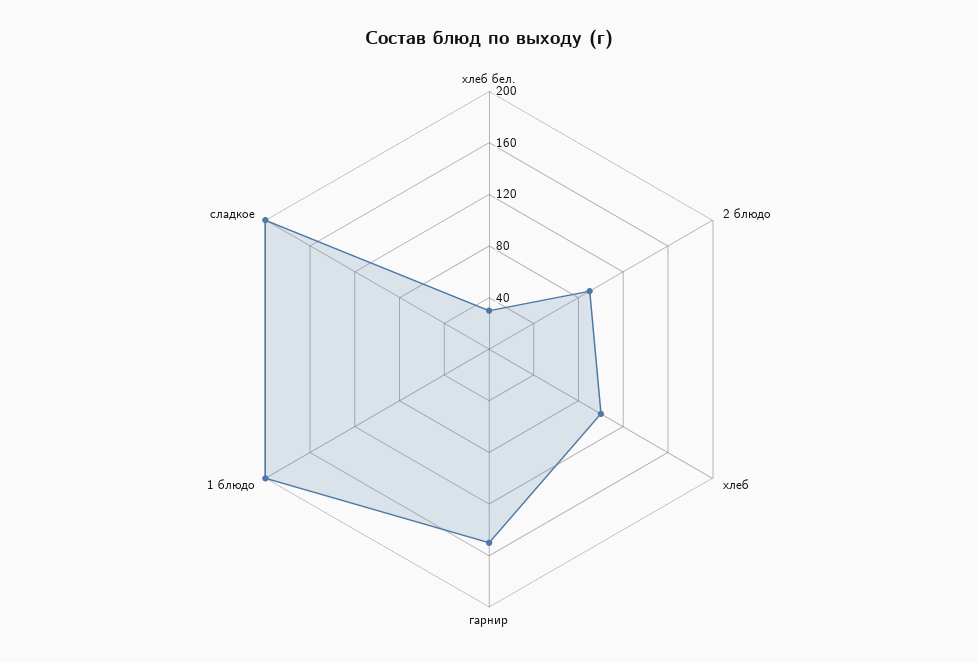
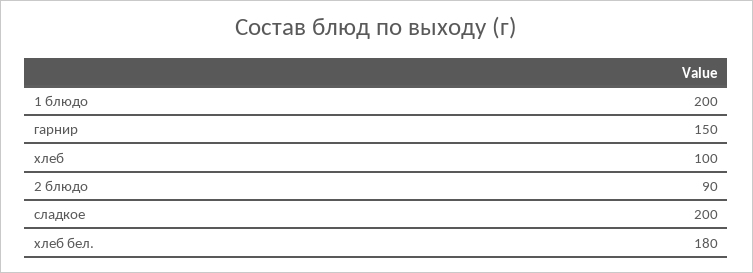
хлеб бел.: 30 -> 180

